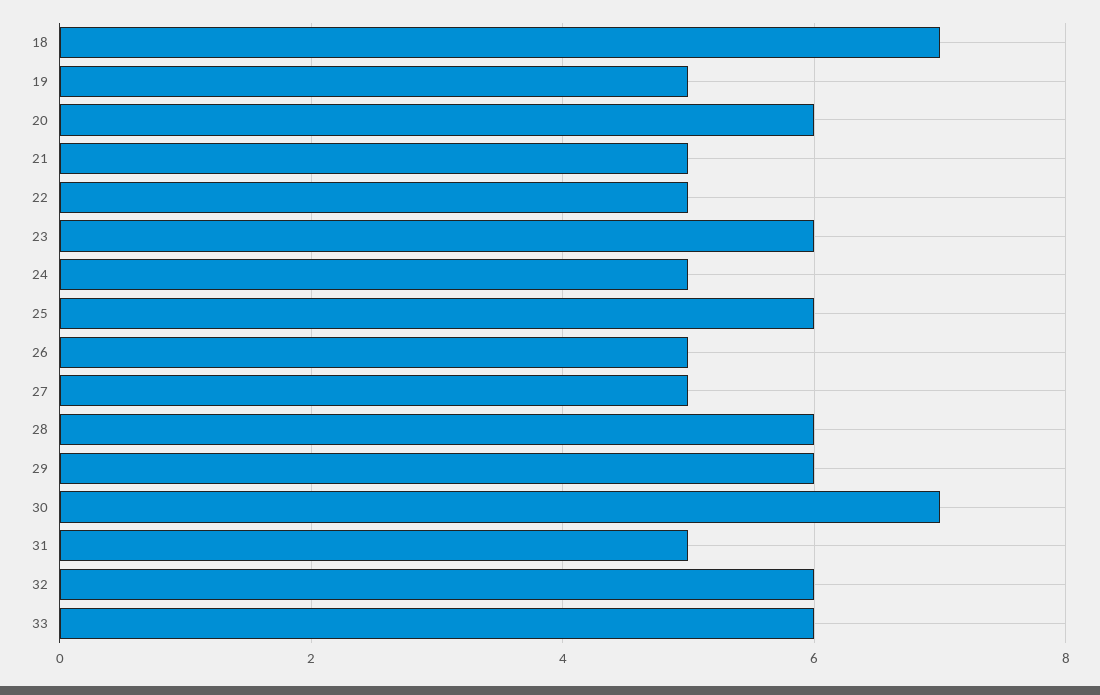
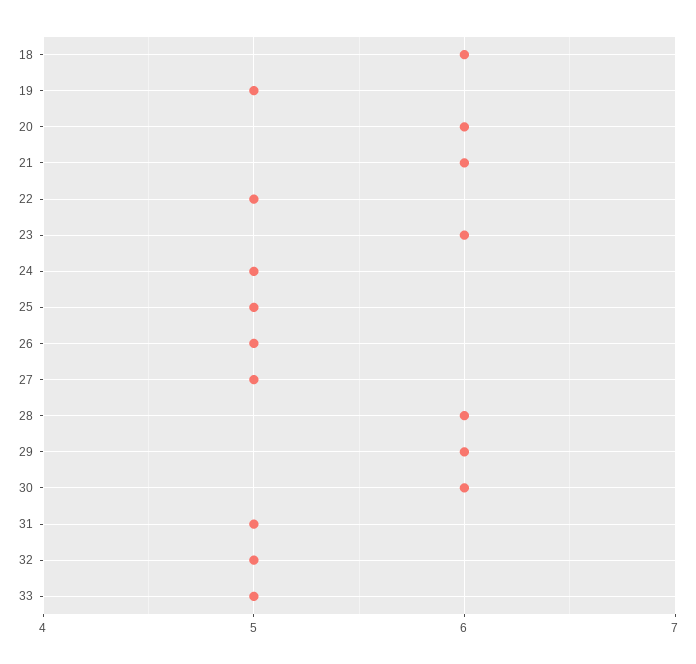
18: 7 -> 6
21: 5 -> 6
25: 6 -> 5
30: 7 -> 6
32: 6 -> 5
33: 6 -> 5

